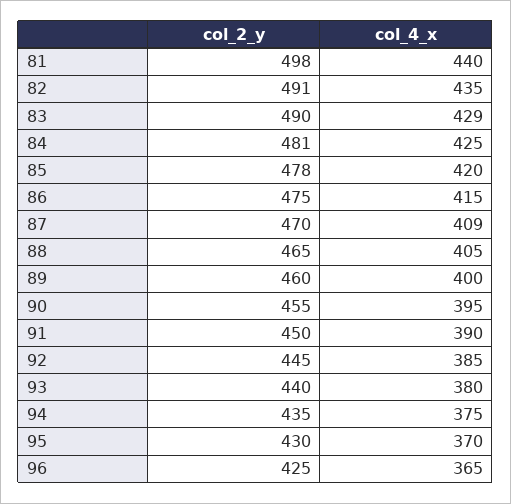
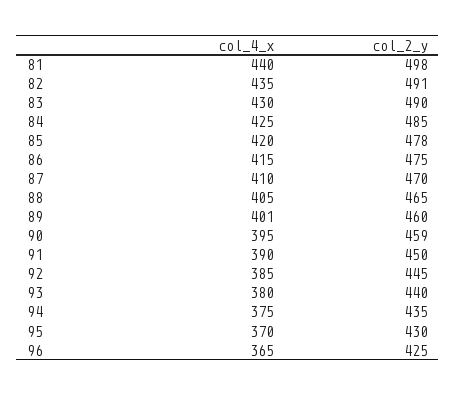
col_4_x, 83: 429 -> 430
col_2_y, 84: 481 -> 485
col_4_x, 87: 409 -> 410
col_4_x, 89: 400 -> 401
col_2_y, 90: 455 -> 459

